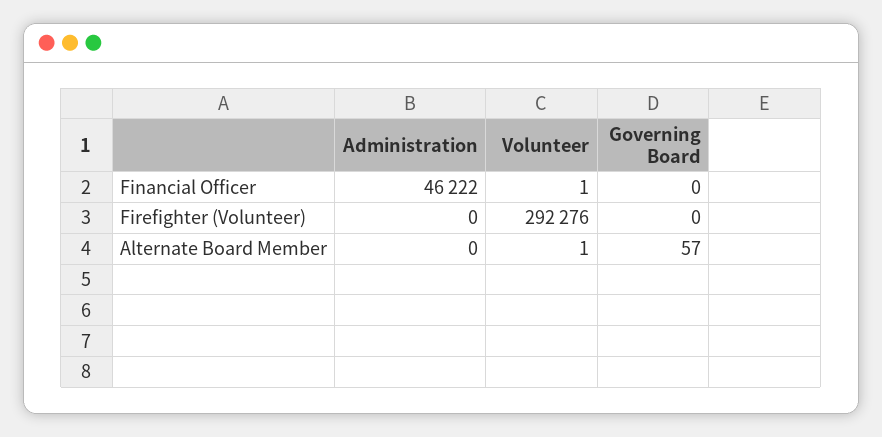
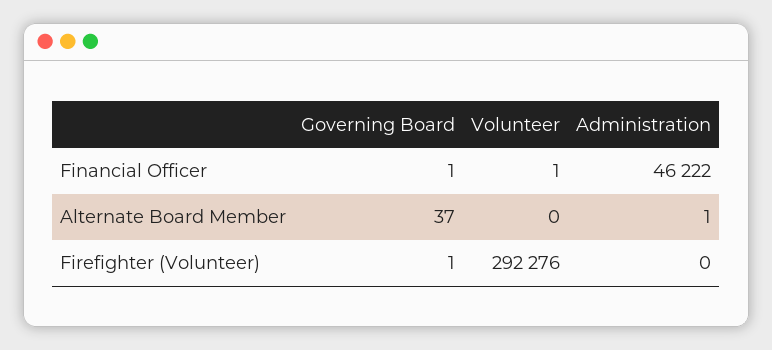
Governing Board, Financial Officer: 0 -> 1
Governing Board, Firefighter (Volunteer): 0 -> 1
Administration, Alternate Board Member: 0 -> 1
Volunteer, Alternate Board Member: 1 -> 0
Governing Board, Alternate Board Member: 57 -> 37

